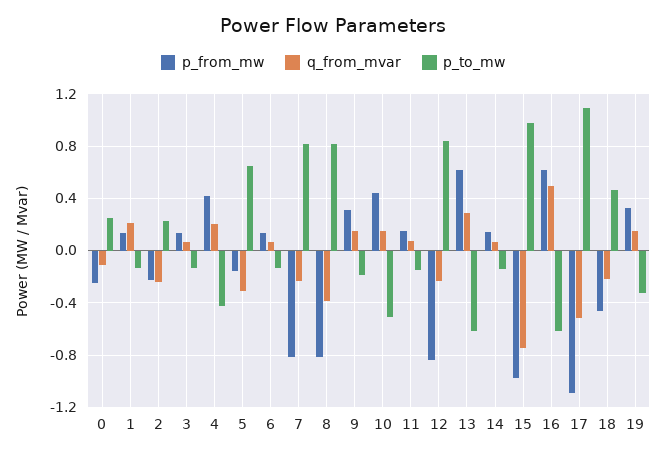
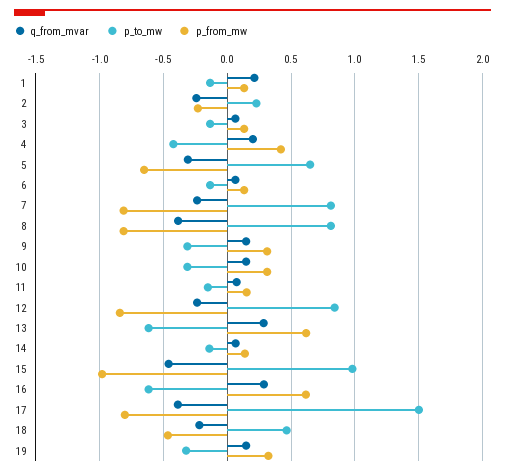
p_from_mw, 0: -0.25 -> none
q_from_mvar, 0: -0.1 -> none
p_to_mw, 0: 0.25 -> none
p_from_mw, 5: -0.15 -> -0.65
p_to_mw, 9: -0.2 -> -0.3
p_from_mw, 10: 0.45 -> 0.3
p_to_mw, 10: -0.5 -> -0.3
q_from_mvar, 15: -0.75 -> -0.45
q_from_mvar, 16: 0.5 -> 0.3
p_from_mw, 17: -1.1 -> -0.8
q_from_mvar, 17: -0.5 -> -0.4
p_to_mw, 17: 1.1 -> 1.5

